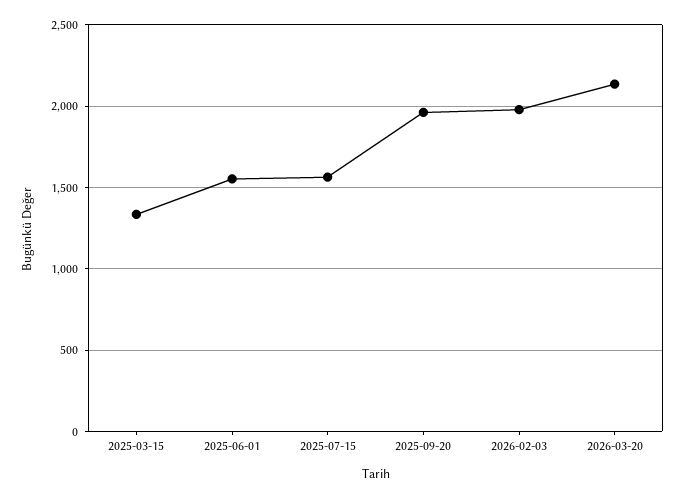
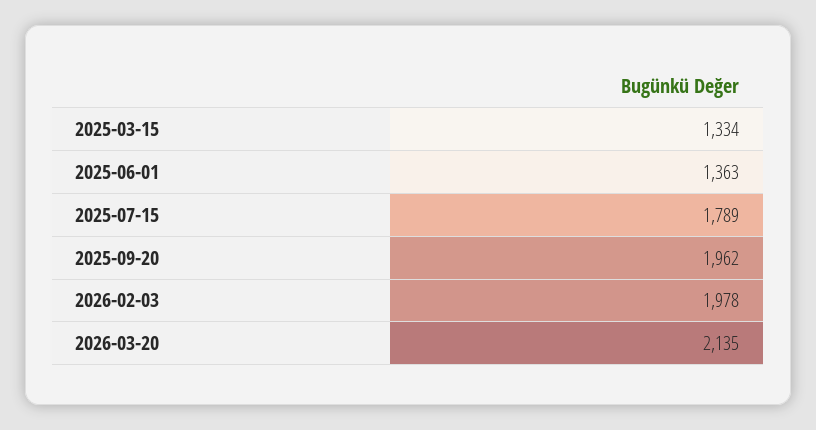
2025-06-01: 1550 -> 1363
2025-07-15: 1550 -> 1789

